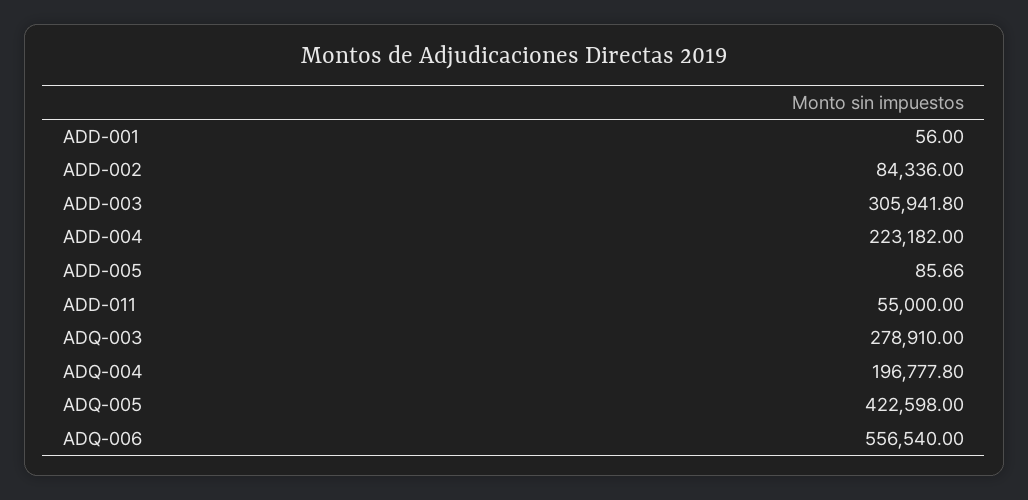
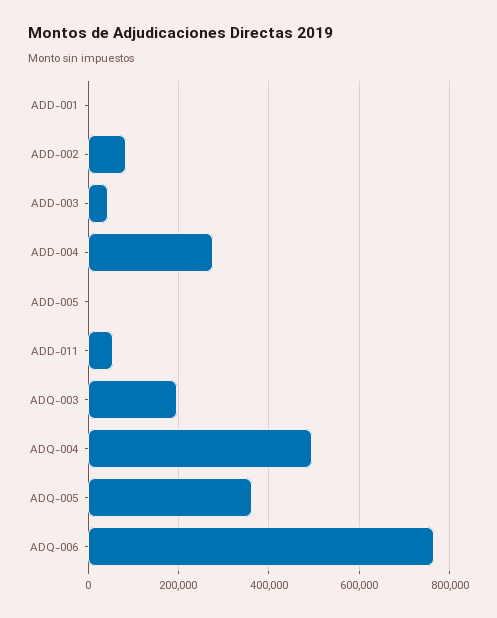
ADD-003: 305941.8 -> 40000
ADD-004: 223182 -> 280000
ADQ-003: 278910 -> 200000
ADQ-004: 196777.8 -> 500000
ADQ-005: 422598 -> 360000
ADQ-006: 556540 -> 760000

